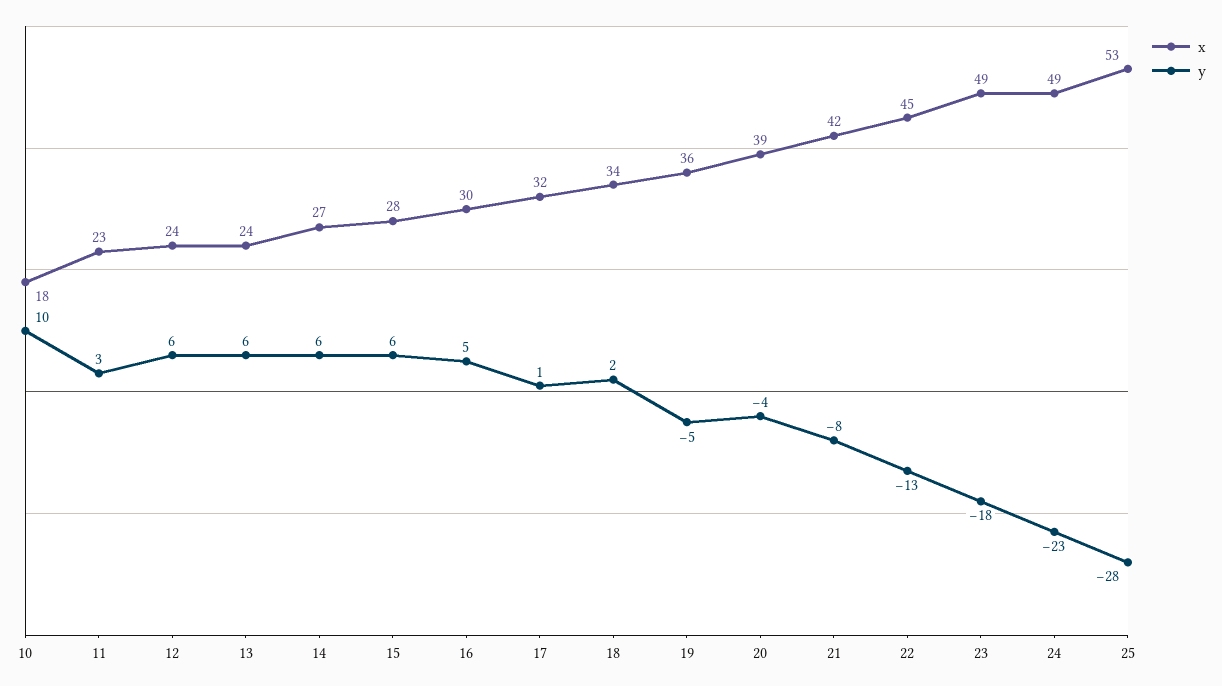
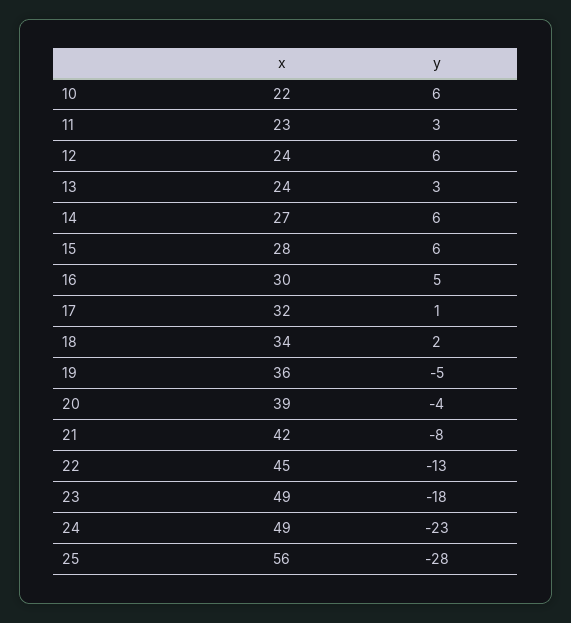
x, 10: 18 -> 22
y, 10: 10 -> 6
y, 13: 6 -> 3
x, 25: 53 -> 56

